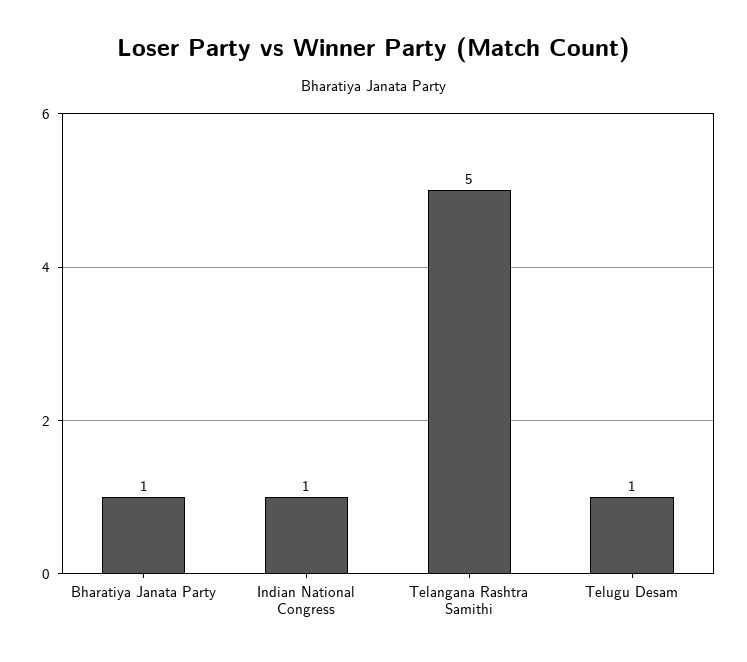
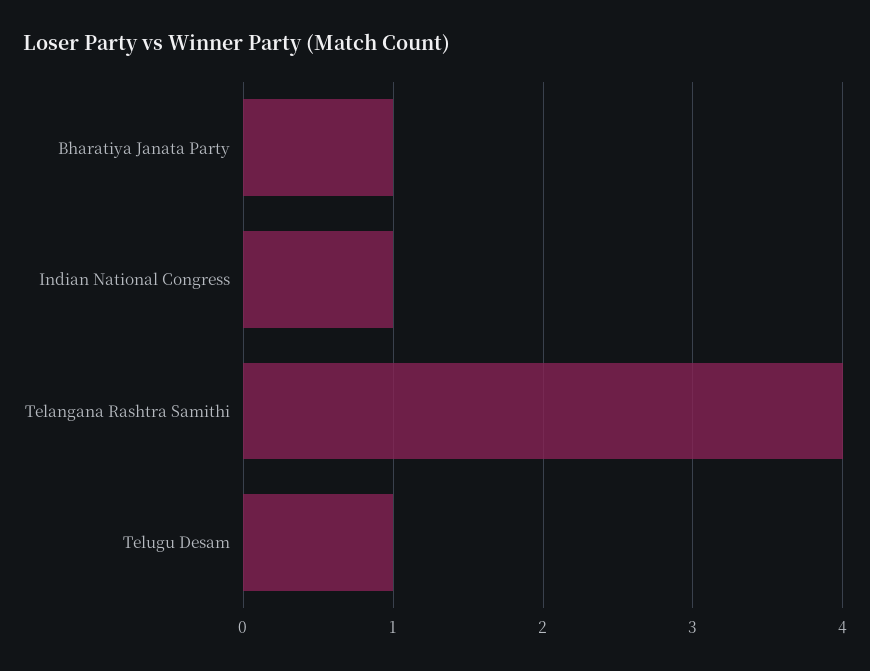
Telangana Rashtra Samithi: 5 -> 4

